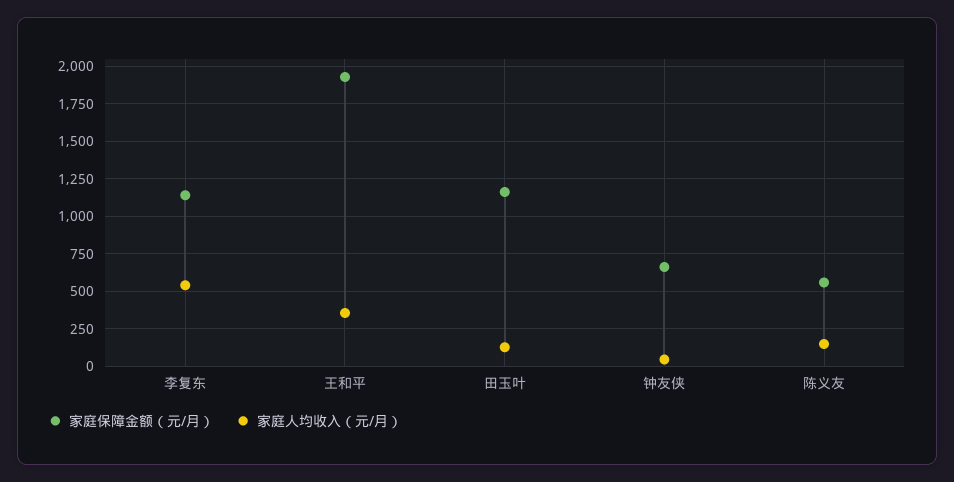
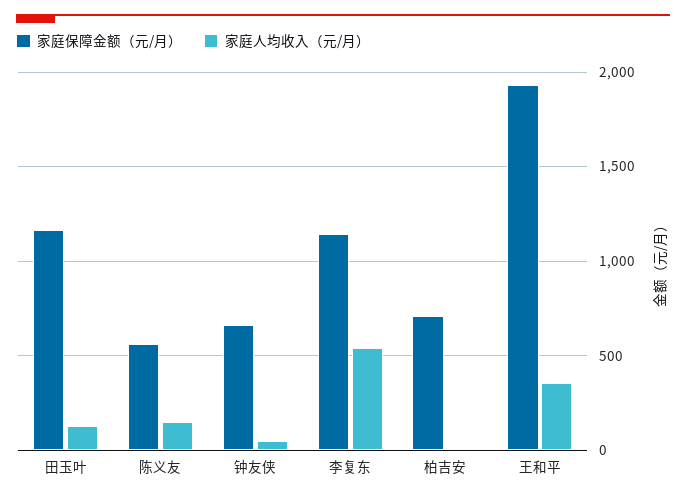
家庭保障金额（元/月）, 柏吉安: none -> 700
家庭人均收入（元/月）, 柏吉安: none -> 0

